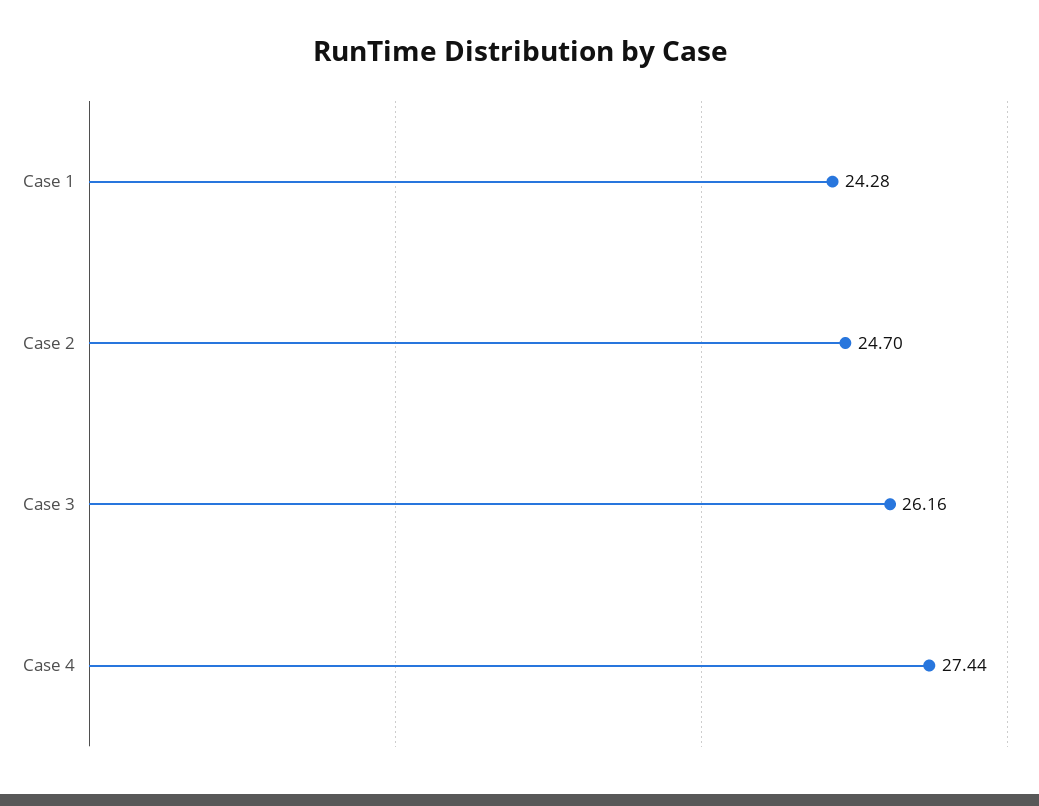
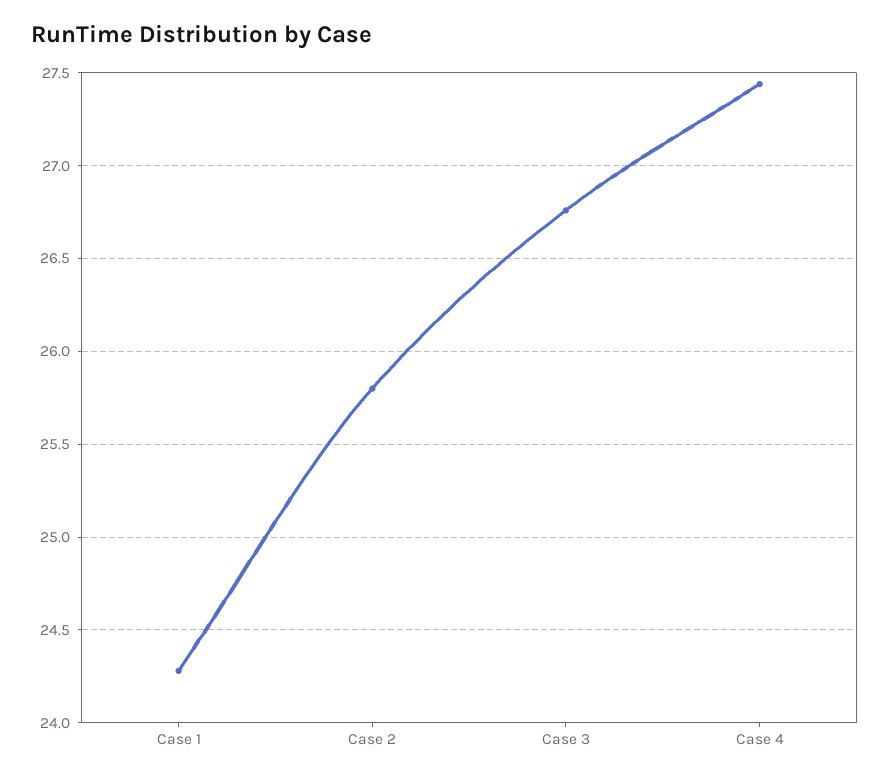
Case 2: 24.7 -> 25.8
Case 3: 26.16 -> 26.75

